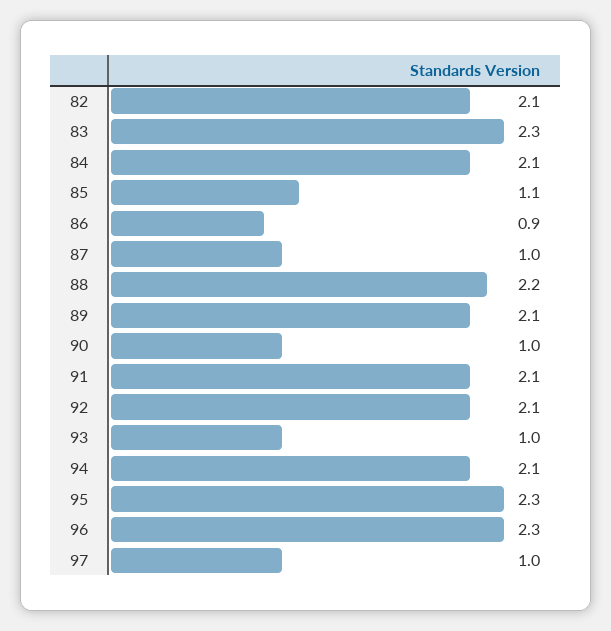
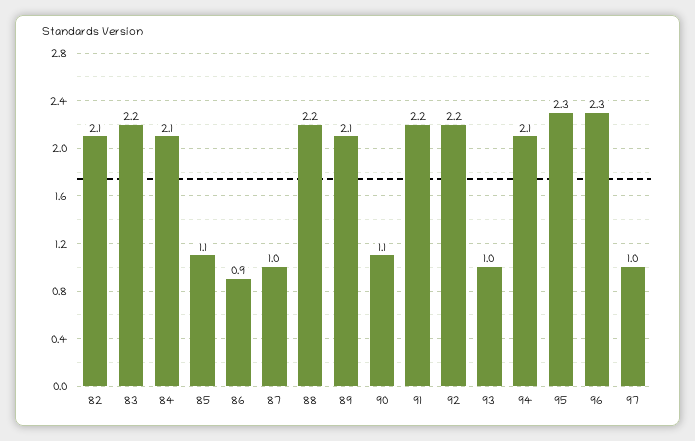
83: 2.3 -> 2.2
90: 1 -> 1.1
91: 2.1 -> 2.2
92: 2.1 -> 2.2

